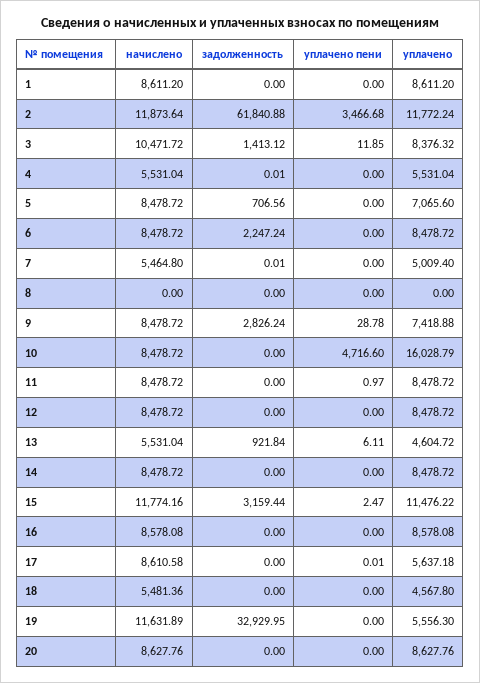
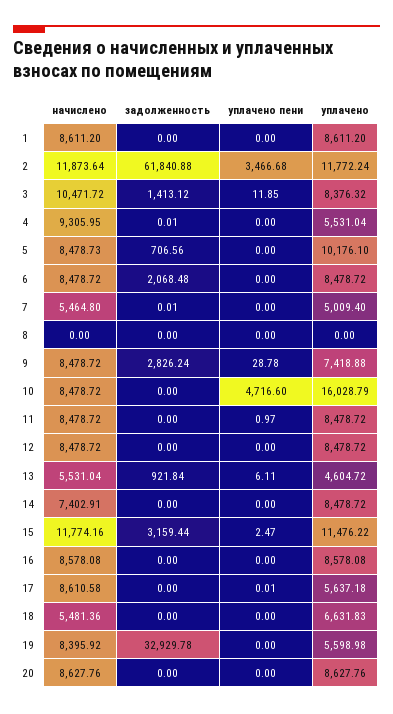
начислено, 4: 5531.04 -> 9305.95
начислено, 5: 8478.72 -> 8478.73
уплачено, 5: 7065.6 -> 10176.1
задолженность, 6: 2247.24 -> 2068.48
начислено, 14: 8478.72 -> 7402.91
уплачено, 18: 4567.8 -> 6631.83
начислено, 19: 11631.89 -> 8395.92
задолженность, 19: 32929.95 -> 32929.78
уплачено, 19: 5556.3 -> 5598.98

